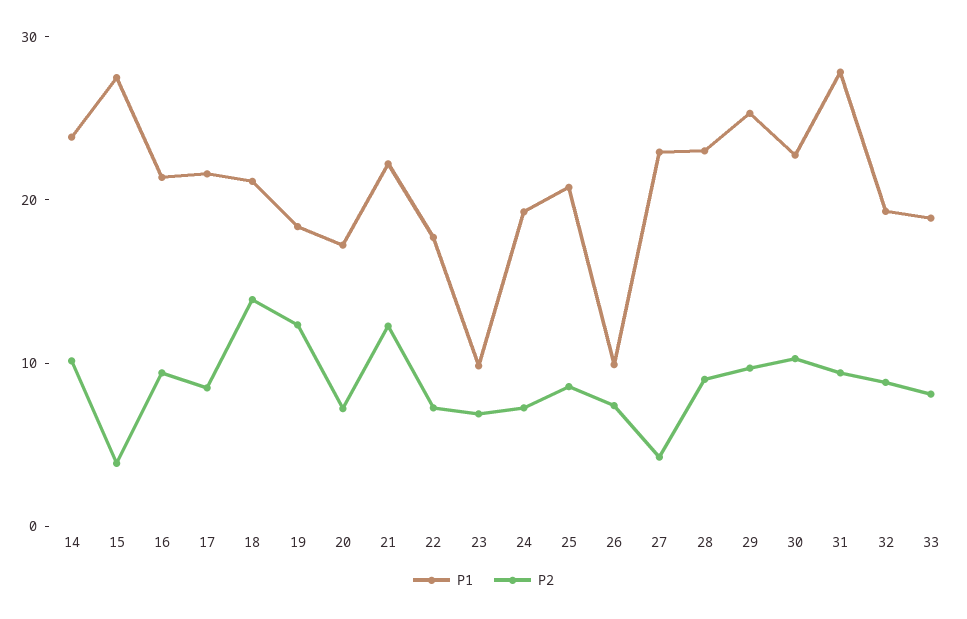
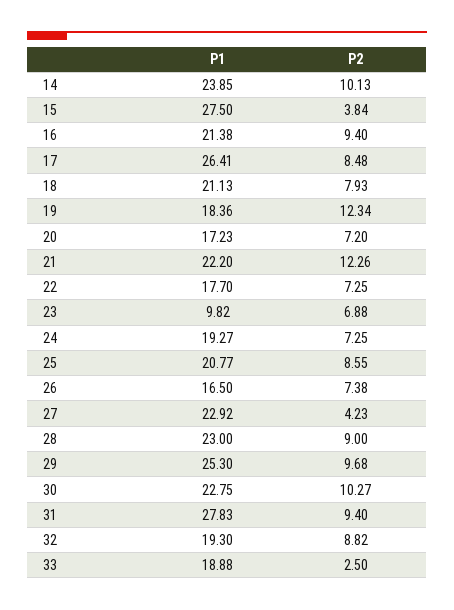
P1, 17: 22 -> 26.41
P2, 18: 14 -> 7.93
P1, 26: 10 -> 16.5
P2, 33: 8 -> 2.5

